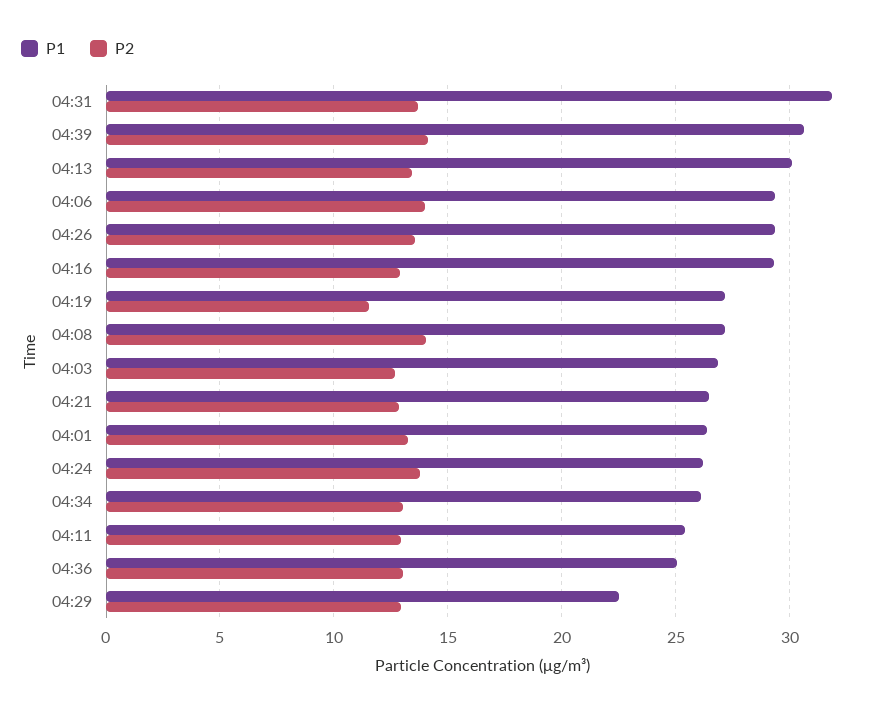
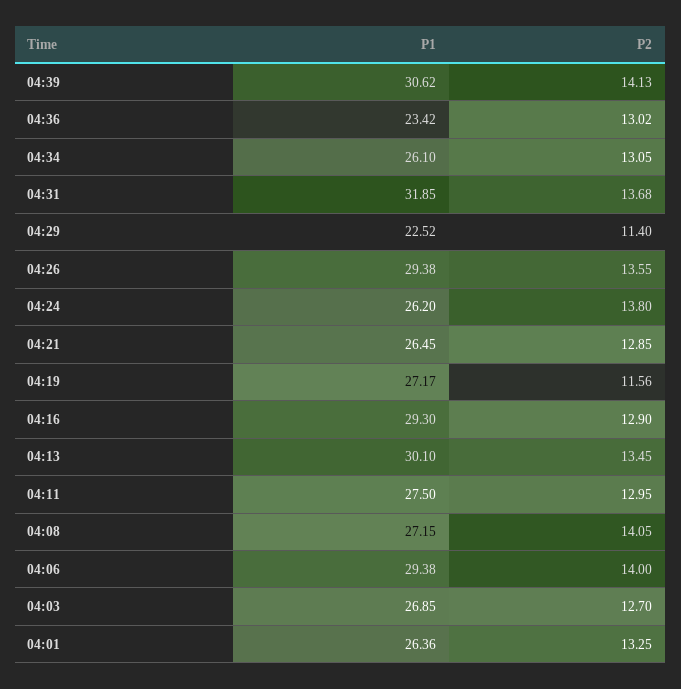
P1, 04:11: 25.5 -> 27.5
P1, 04:36: 25 -> 23.42
P2, 04:29: 13 -> 11.4

